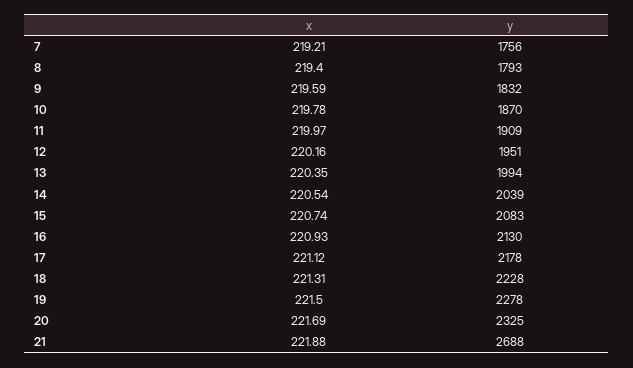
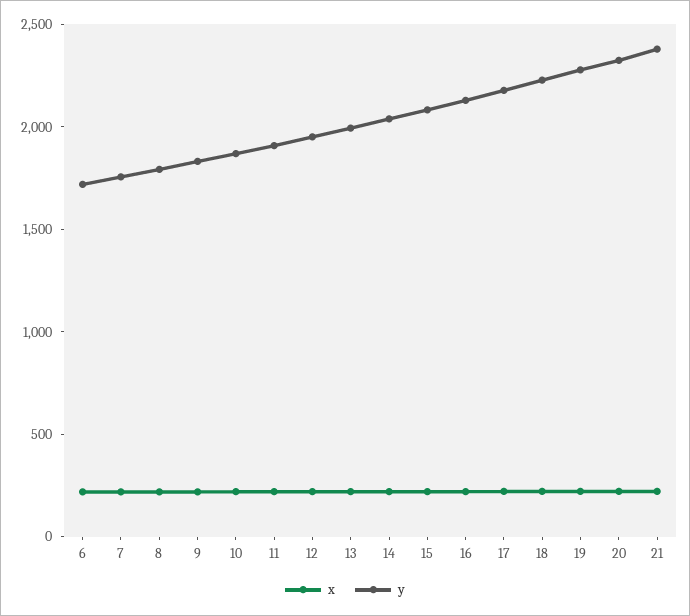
y, 21: 2688 -> 2400
x, 6: none -> 200
y, 6: none -> 1700

